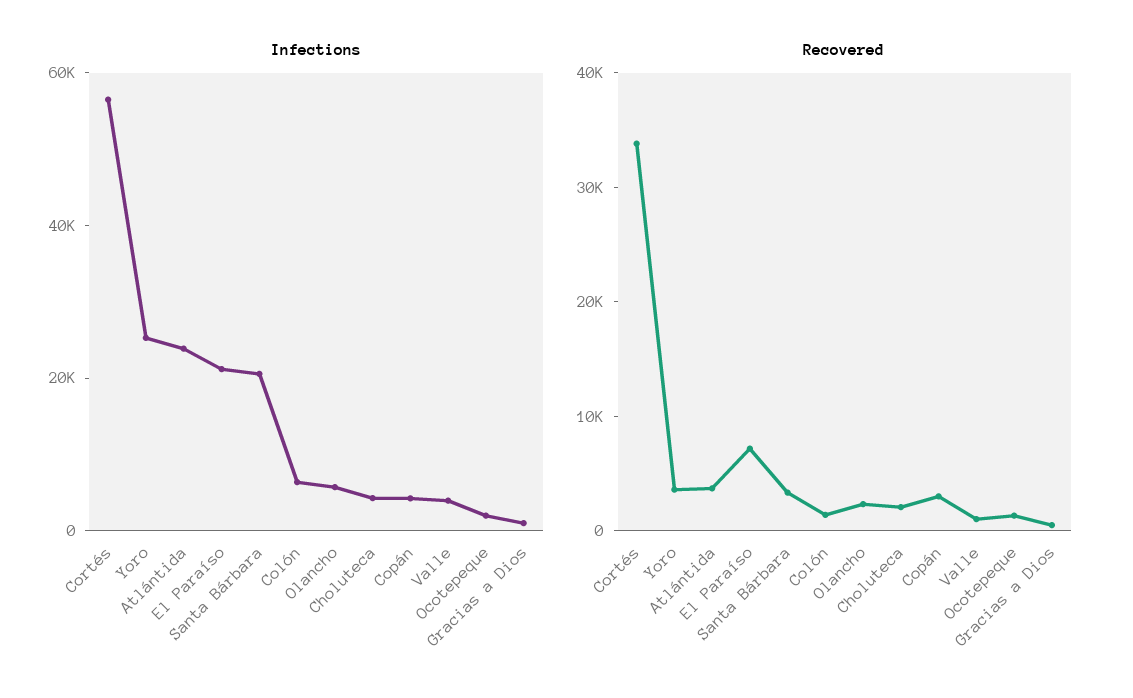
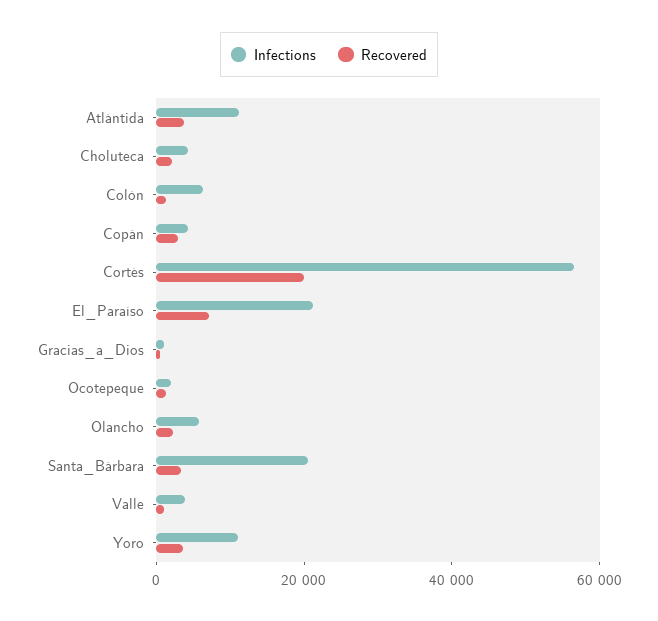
Infections, Yoro: 25000 -> 10000
Infections, Atlántida: 25000 -> 10000
Recovered, Cortés: 34000 -> 20000

